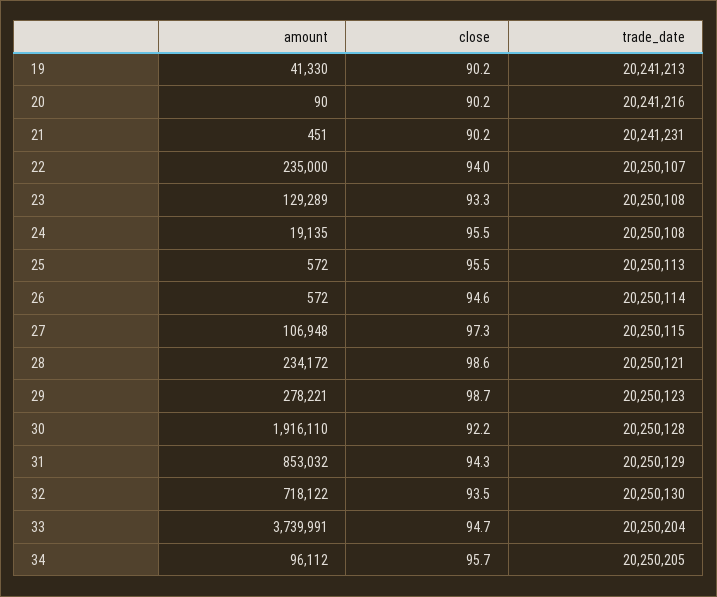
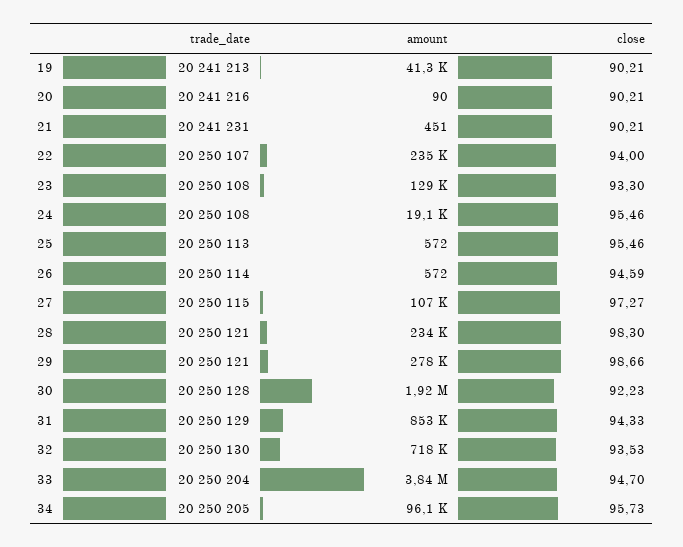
close, 28: 98.6 -> 98.3
trade_date, 29: 20250123 -> 20250121
amount, 33: 3739991 -> 3840000

